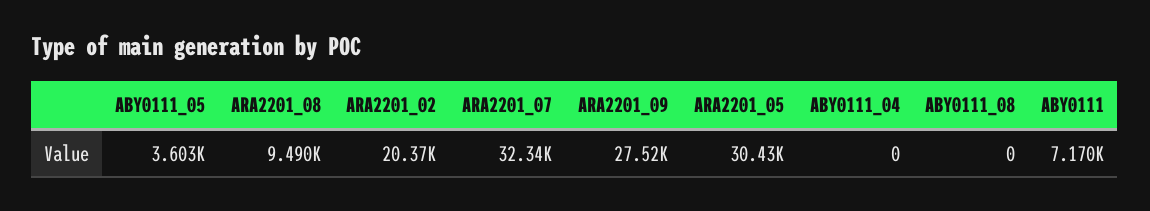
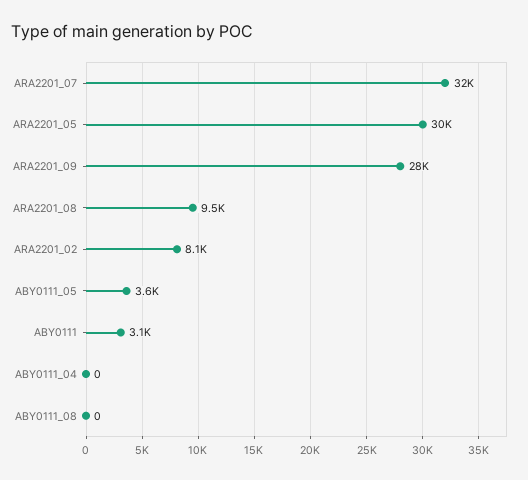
ARA2201_02: 20370 -> 8100
ABY0111: 7170 -> 3100

